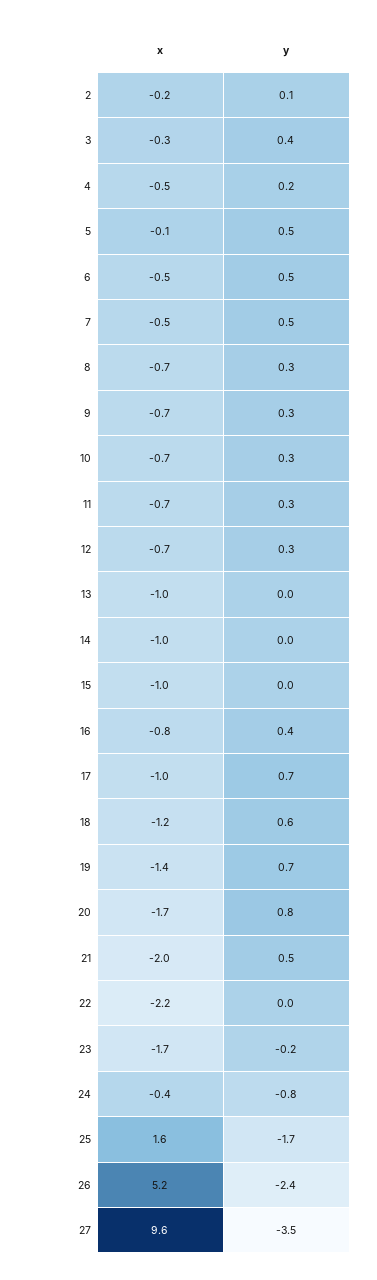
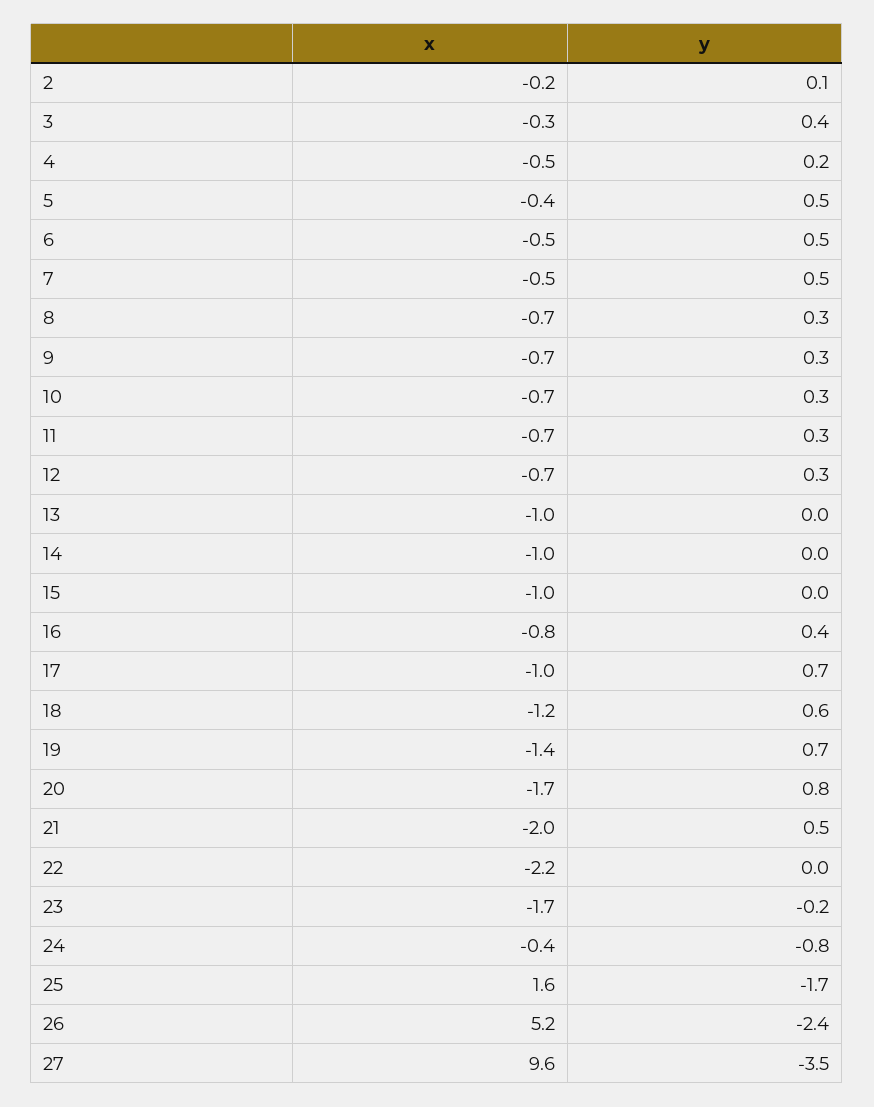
x, 5: -0.1 -> -0.4

